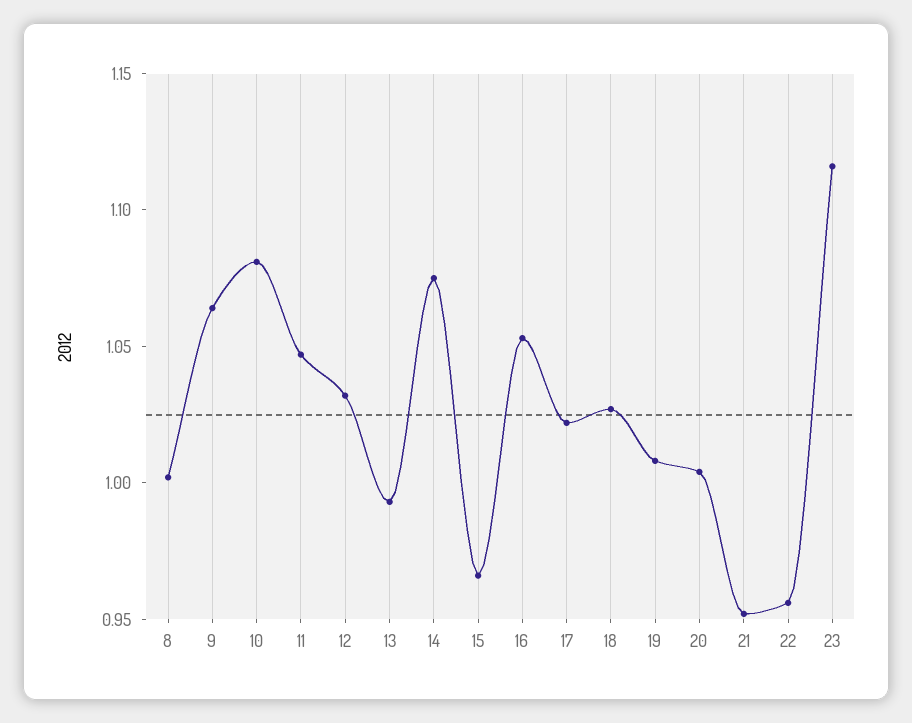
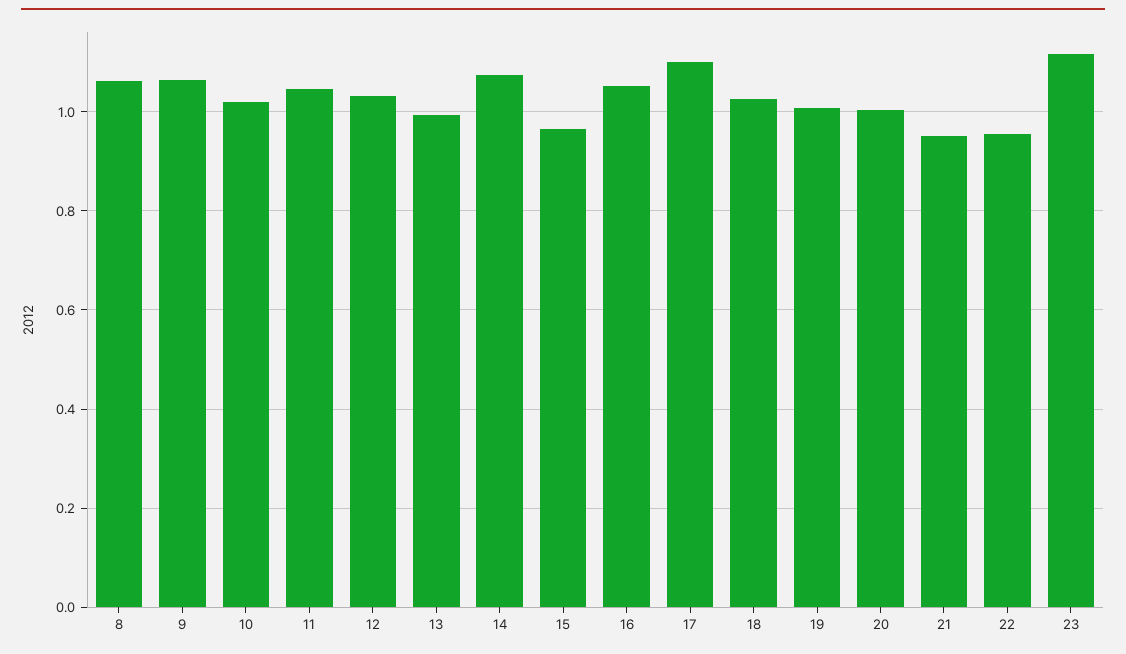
8: 1 -> 1.06
10: 1.08 -> 1.02
17: 1.02 -> 1.1

